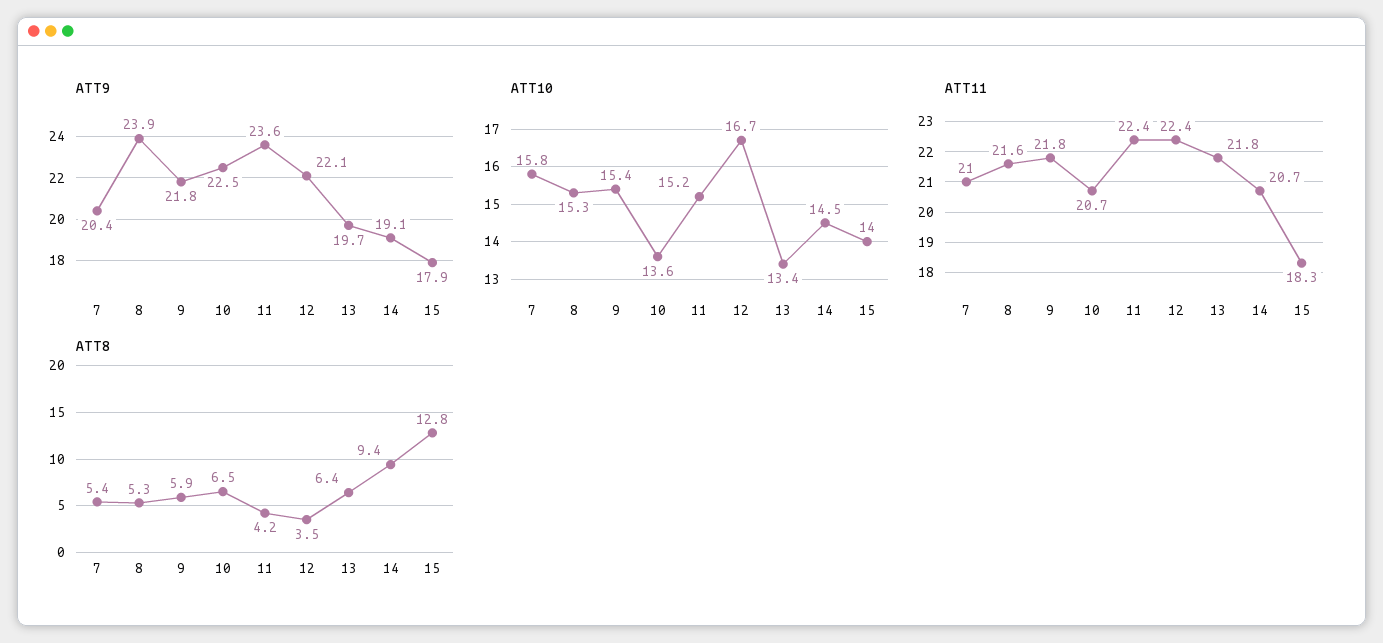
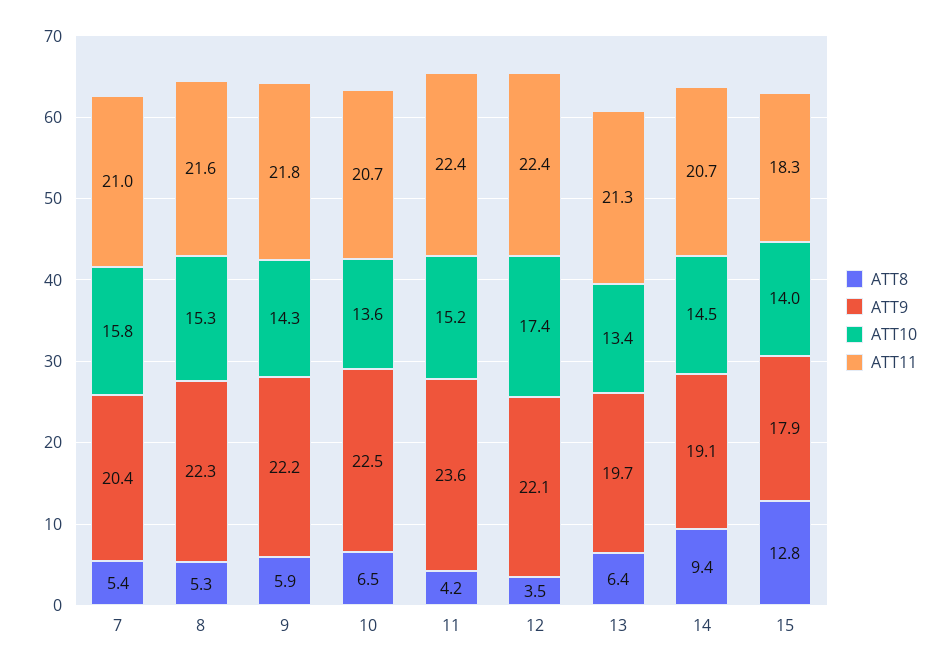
ATT9, 8: 23.9 -> 22.3
ATT9, 9: 21.8 -> 22.2
ATT10, 9: 15.4 -> 14.3
ATT10, 12: 16.7 -> 17.4
ATT11, 13: 21.8 -> 21.3

